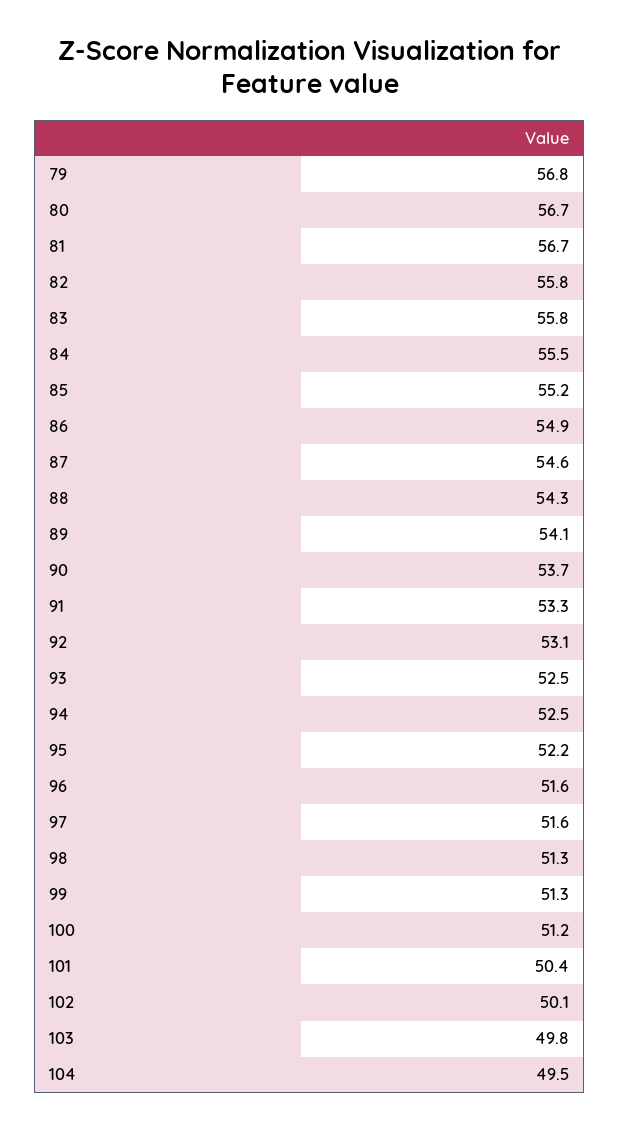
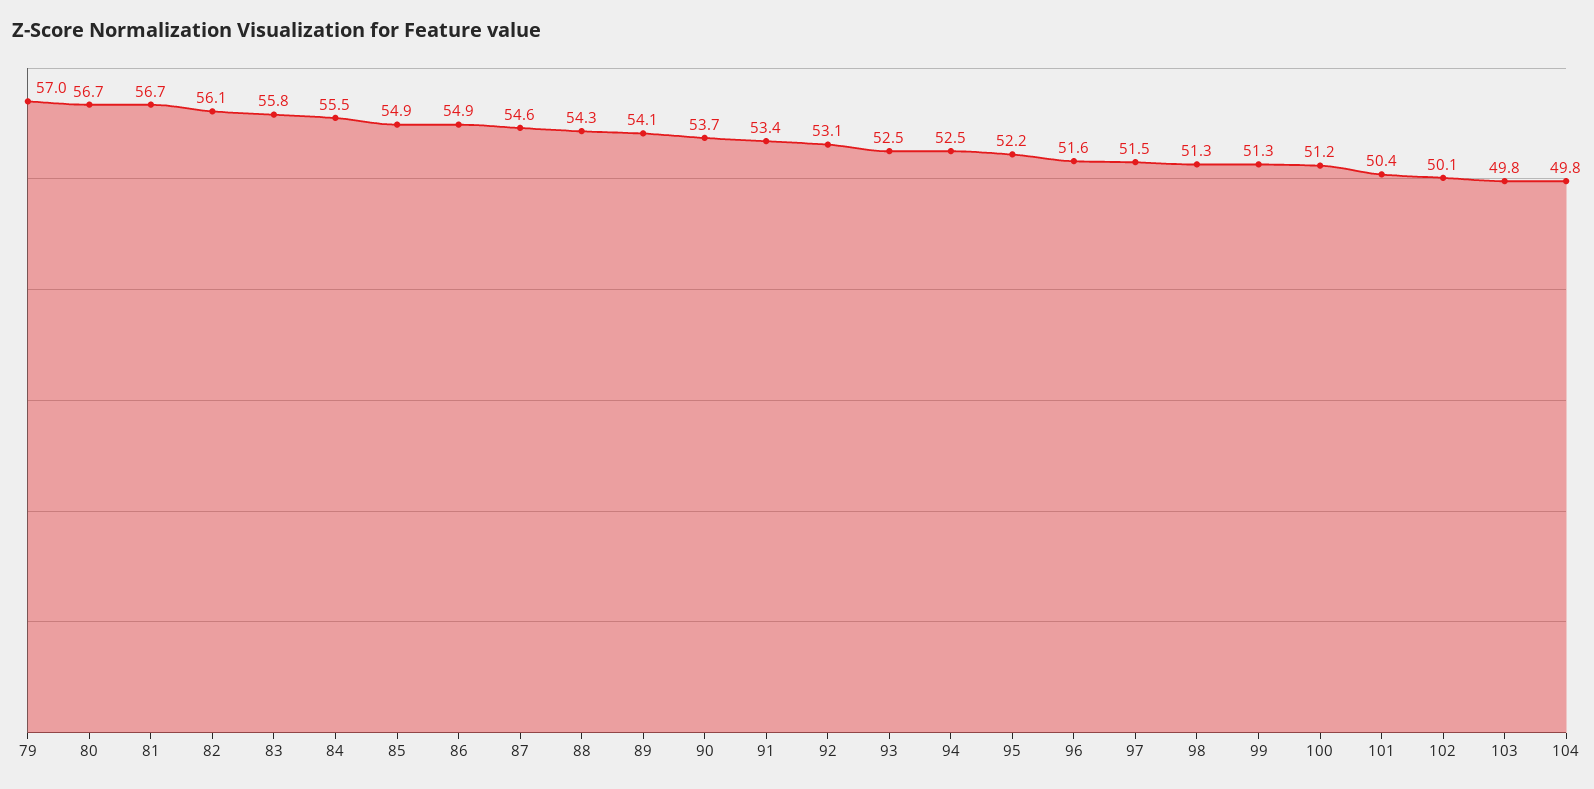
79: 56.8 -> 57
82: 55.8 -> 56.1
85: 55.2 -> 54.9
91: 53.3 -> 53.4
97: 51.6 -> 51.5
104: 49.5 -> 49.8

